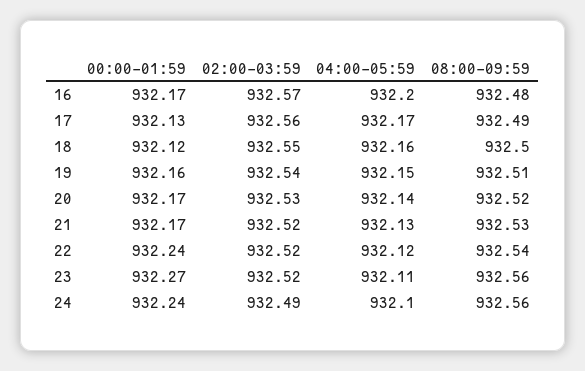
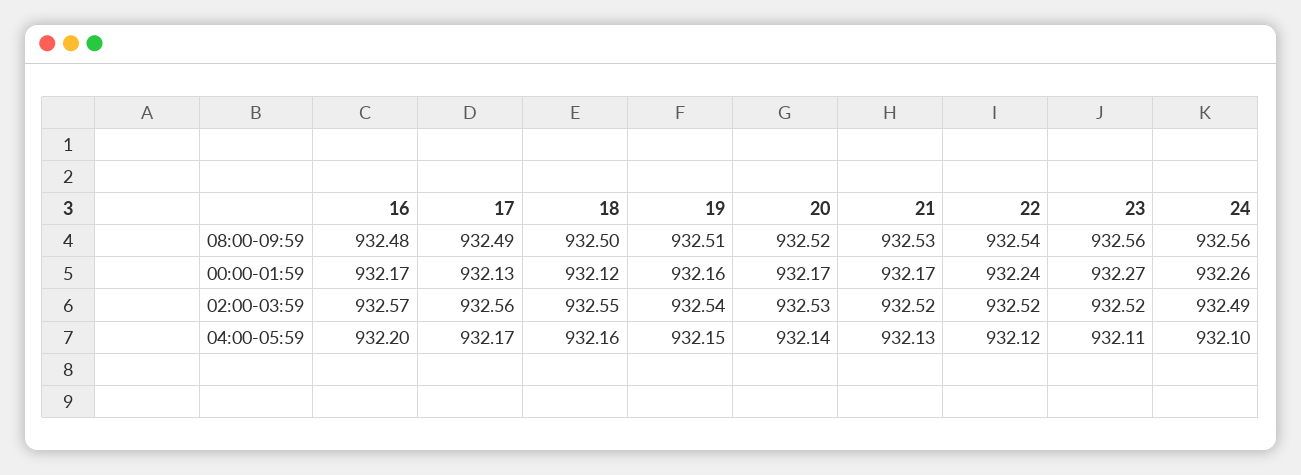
00:00-01:59, 24: 932.24 -> 932.26

